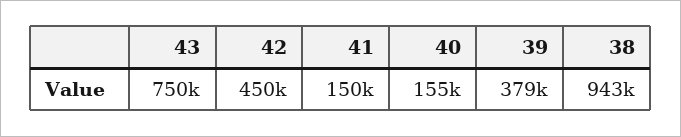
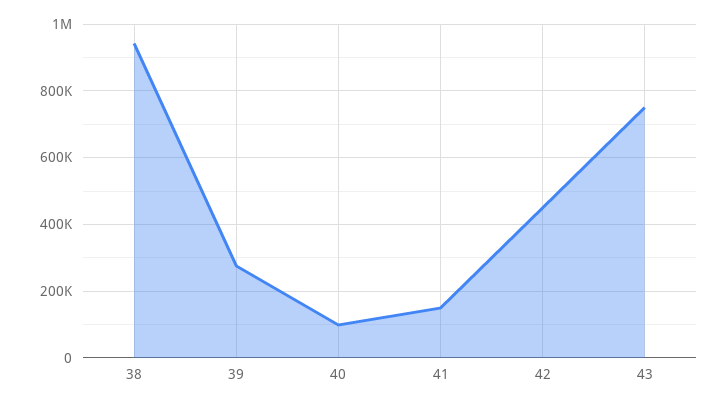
40: 155000 -> 100000
39: 379000 -> 280000

